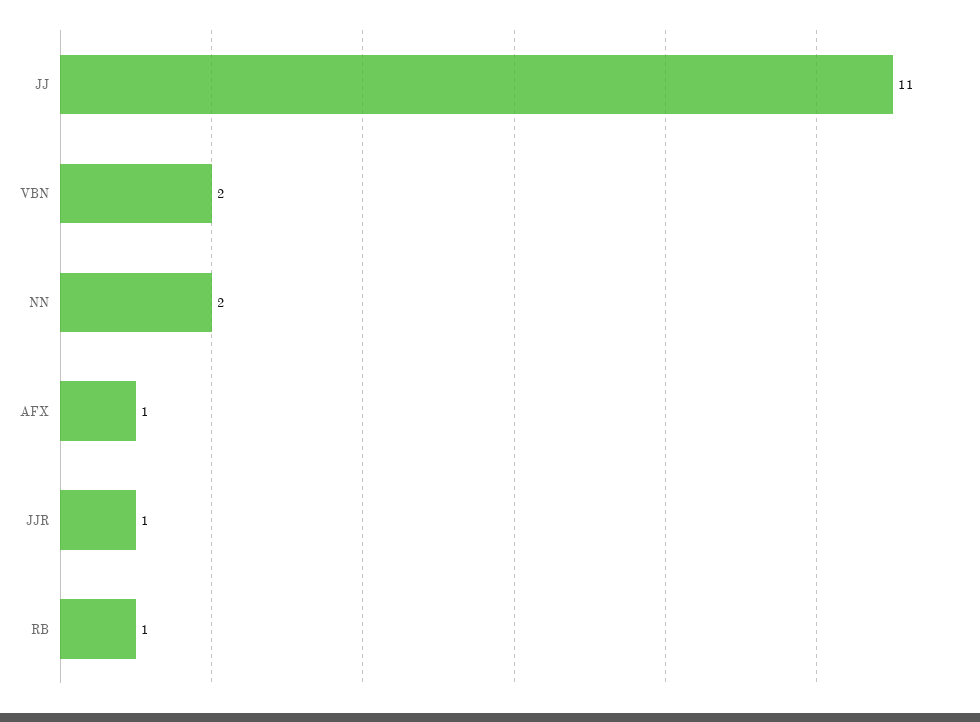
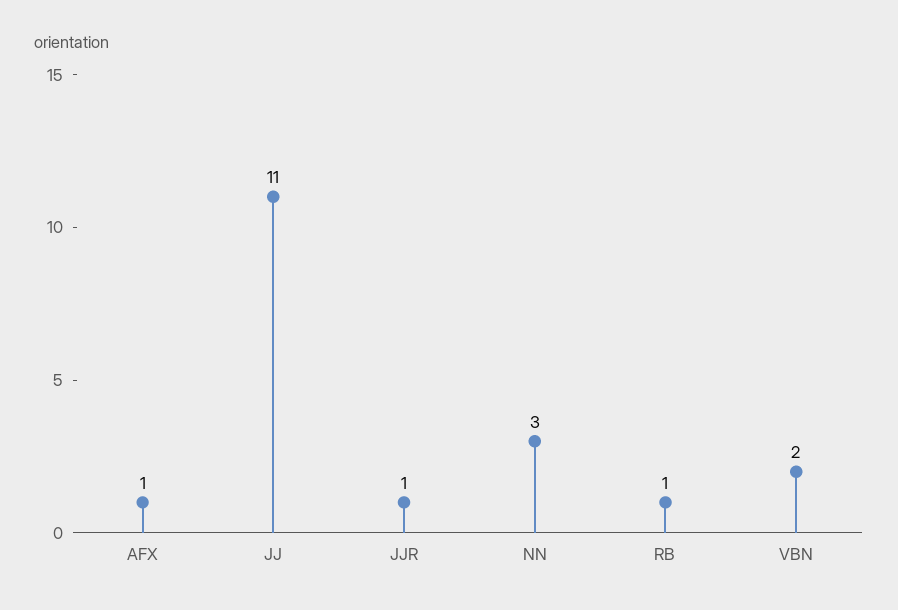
NN: 2 -> 3

